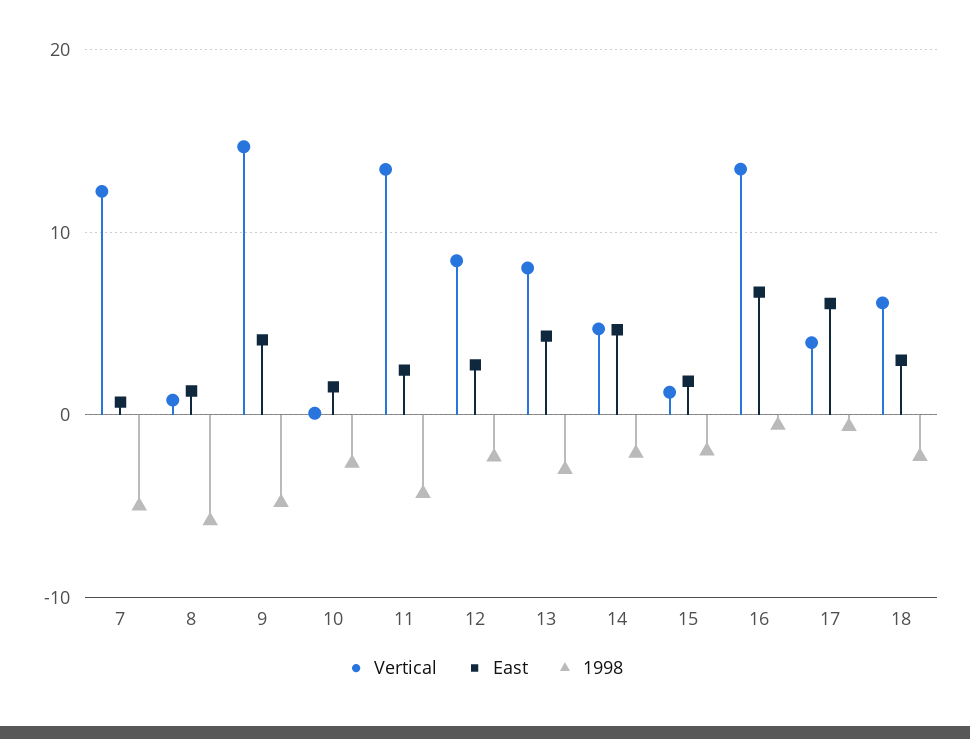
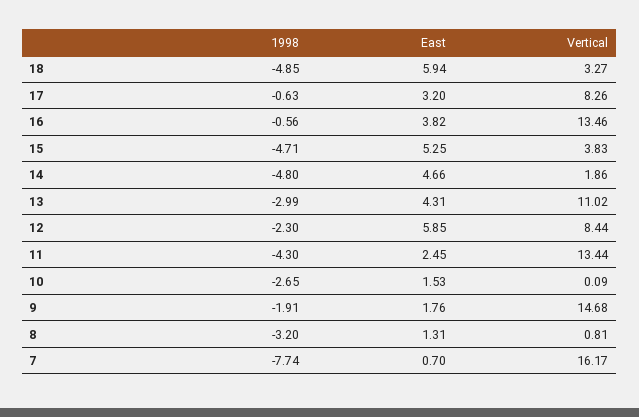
Vertical, 7: 12 -> 16.17
1998, 7: -5 -> -7.74
1998, 8: -6 -> -3.2
East, 9: 4 -> 1.76
1998, 9: -5 -> -1.91
East, 12: 3 -> 5.85
Vertical, 13: 8 -> 11.02
Vertical, 14: 5 -> 1.86
1998, 14: -2 -> -4.8
Vertical, 15: 1 -> 3.83
East, 15: 2 -> 5.25
1998, 15: -2 -> -4.71
East, 16: 7 -> 3.82
Vertical, 17: 4 -> 8.26
East, 17: 6 -> 3.2
Vertical, 18: 6 -> 3.27
East, 18: 3 -> 5.94
1998, 18: -2 -> -4.85

